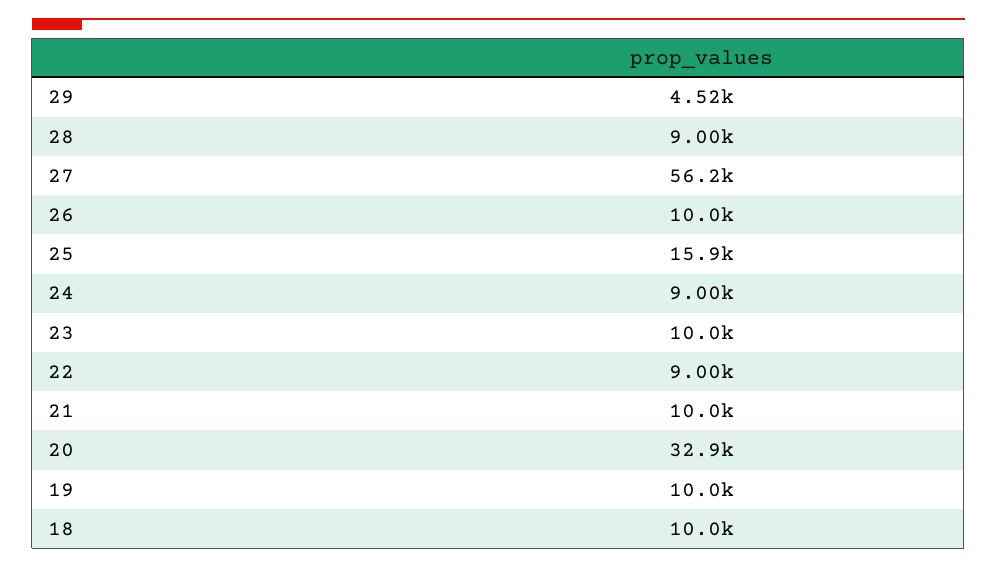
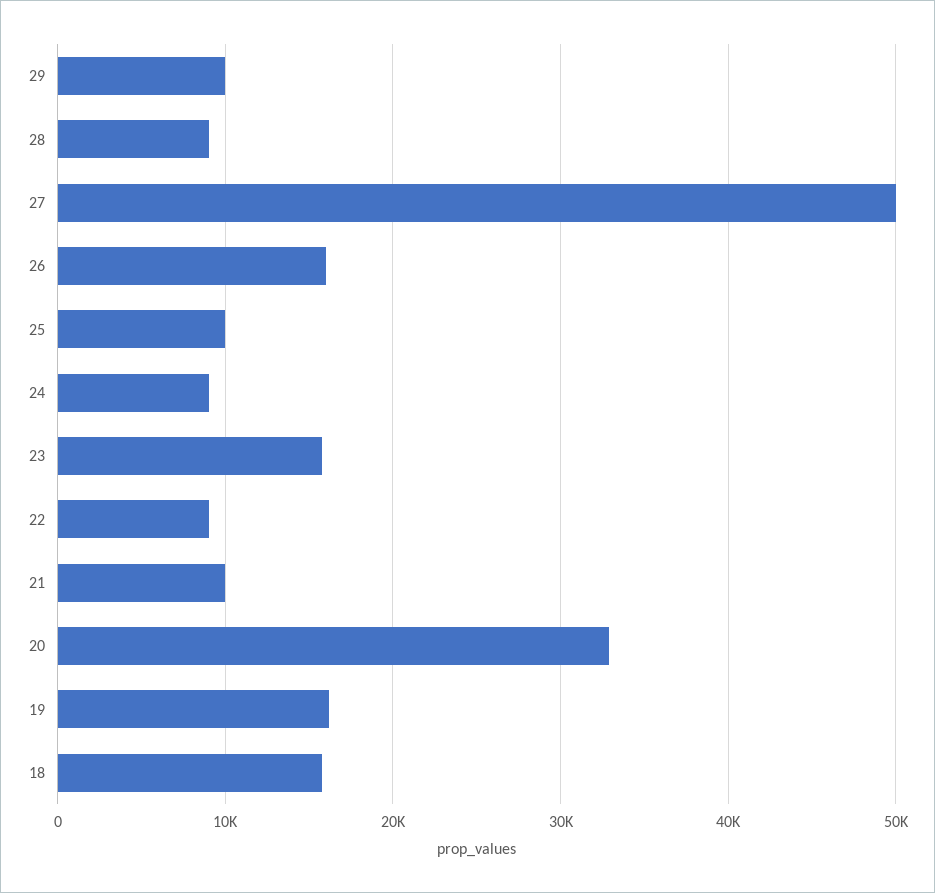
29: 4520 -> 10000
27: 56200 -> 50000
26: 10000 -> 16000
25: 15900 -> 10000
23: 10000 -> 16000
19: 10000 -> 16000
18: 10000 -> 16000

